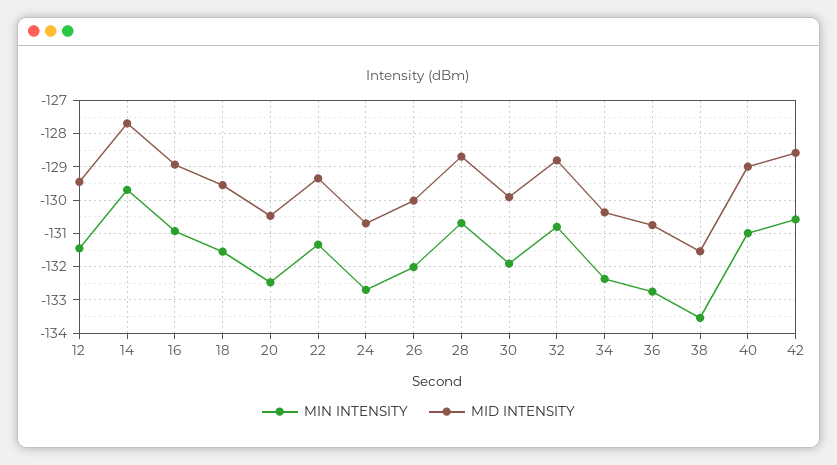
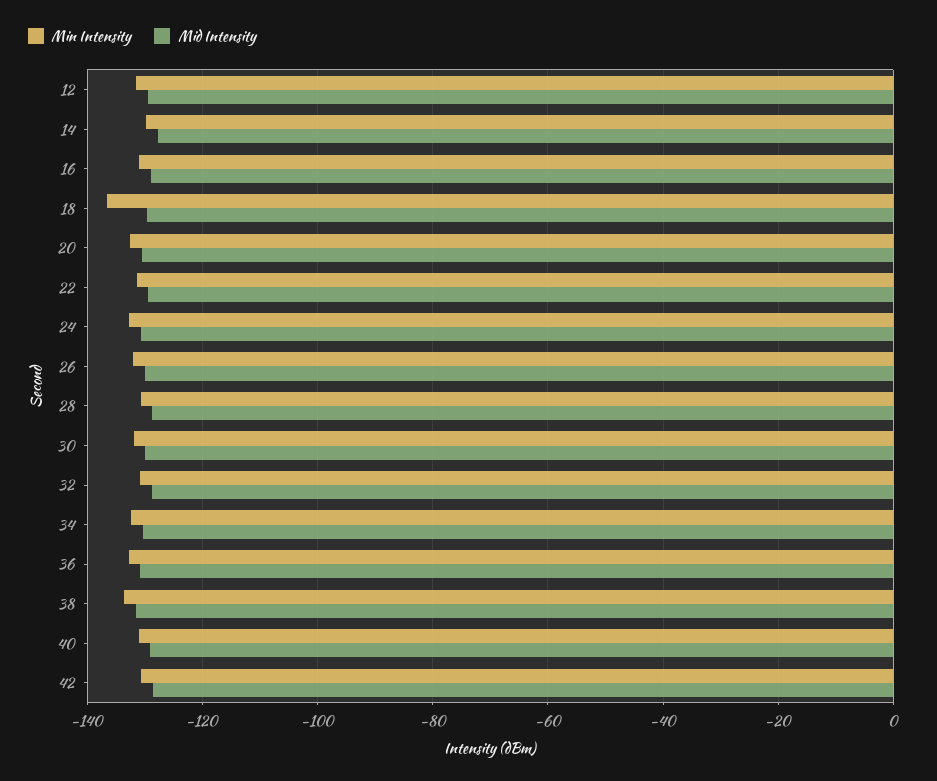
MIN INTENSITY, 18: -131.6 -> -136

